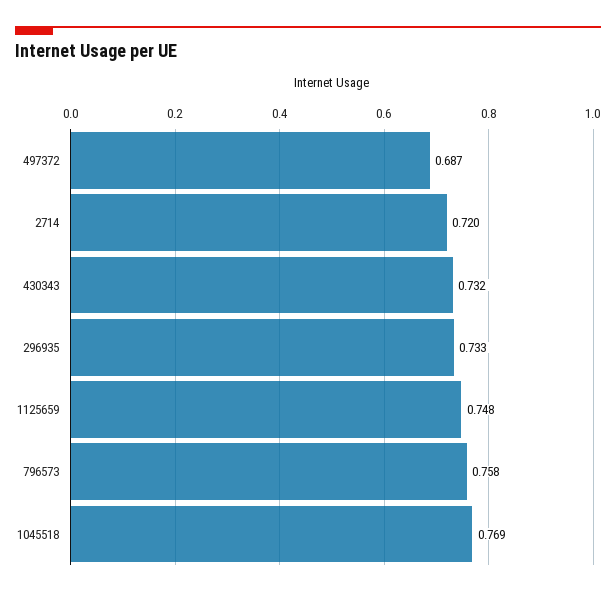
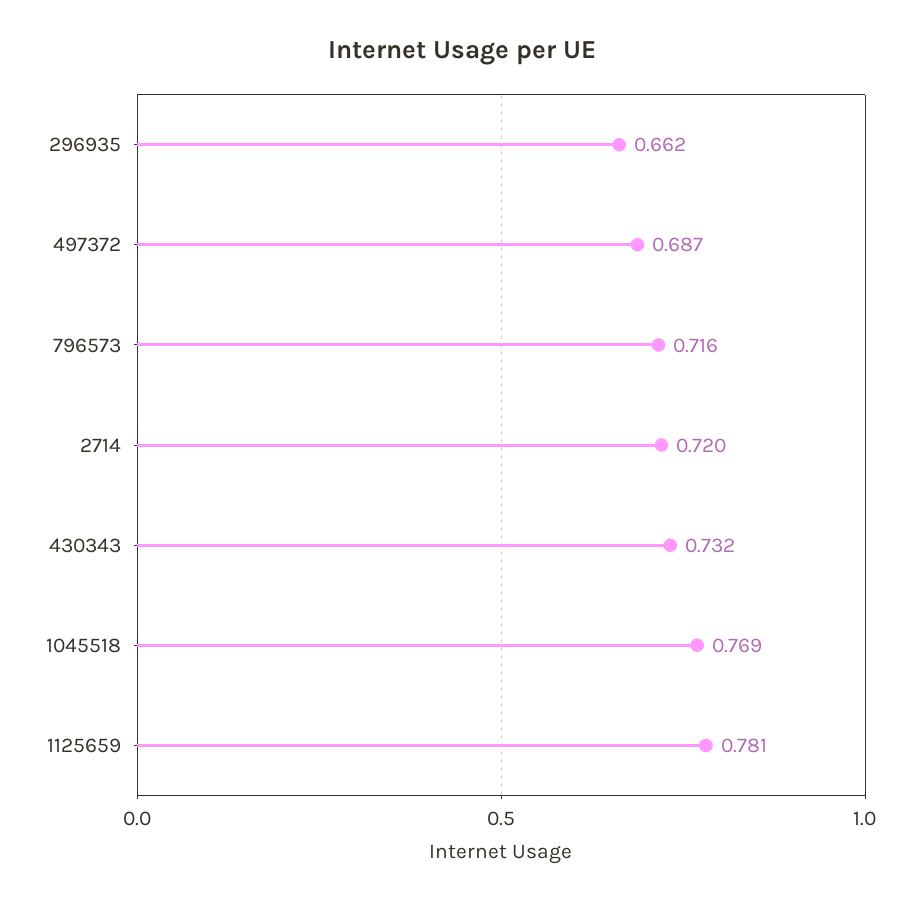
296935: 0.733 -> 0.662
1125659: 0.748 -> 0.781
796573: 0.758 -> 0.716

